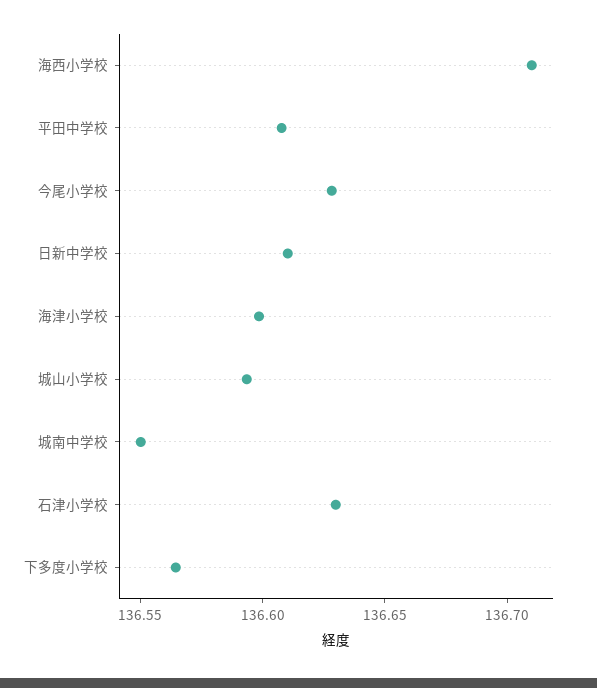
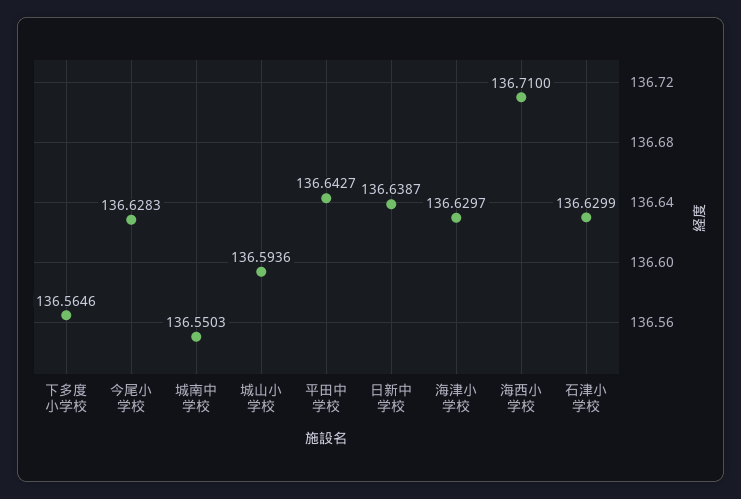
平田中学校: 136.61 -> 136.6427
日新中学校: 136.61 -> 136.6387
海津小学校: 136.6 -> 136.6297

